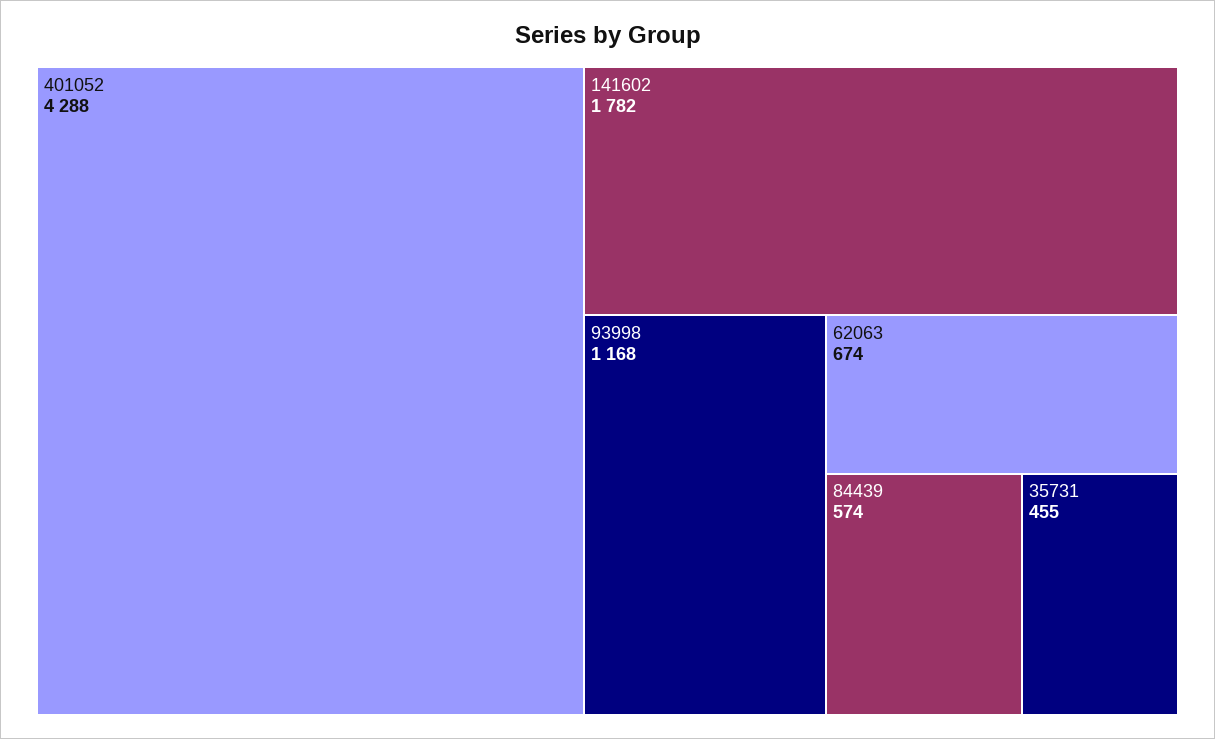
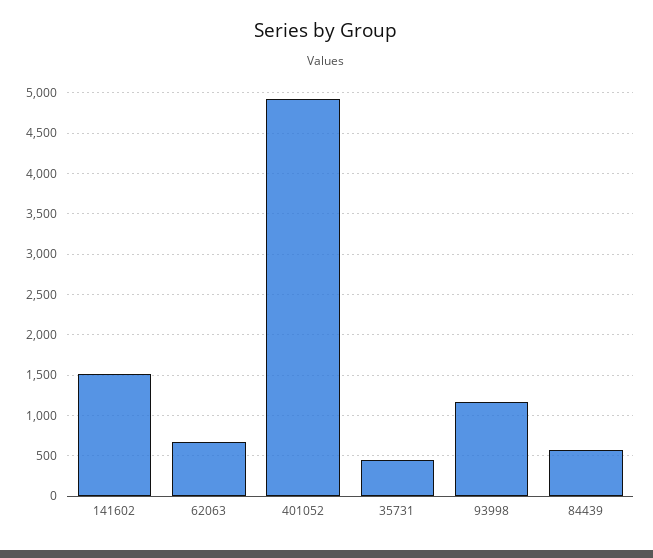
401052: 4288 -> 4900
141602: 1782 -> 1500

